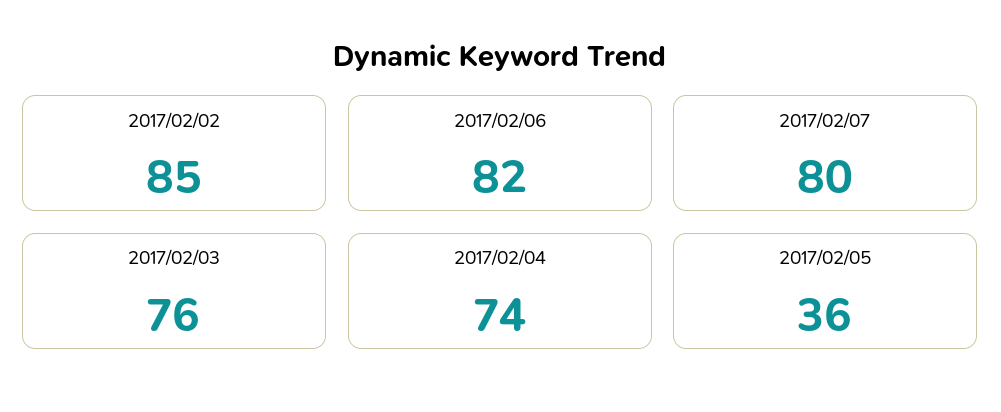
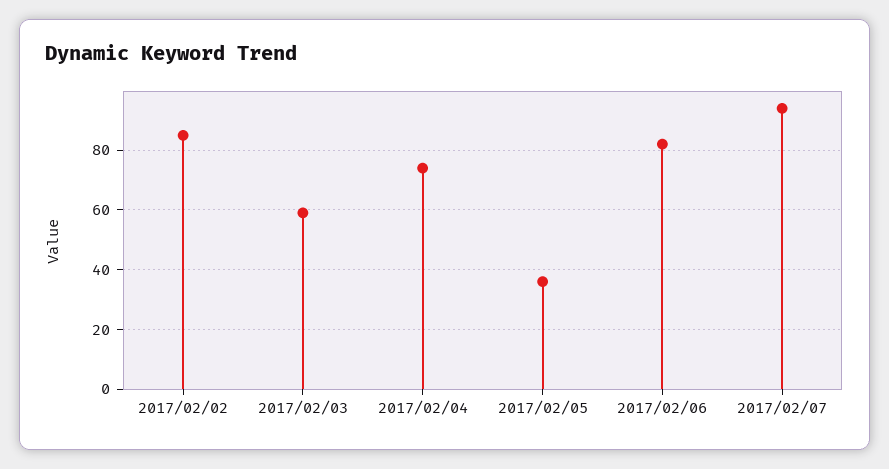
2017/02/07: 80 -> 95
2017/02/03: 76 -> 60

